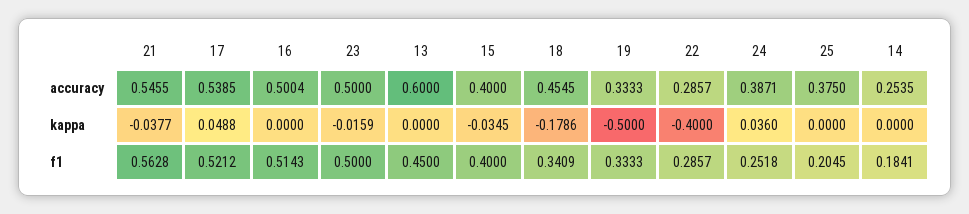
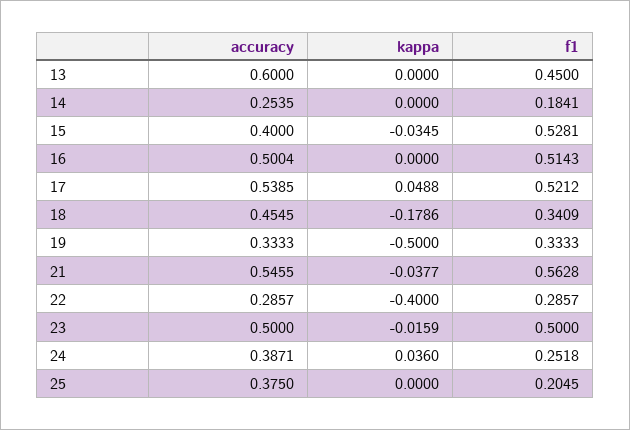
15, f1: 0.4 -> 0.5281

